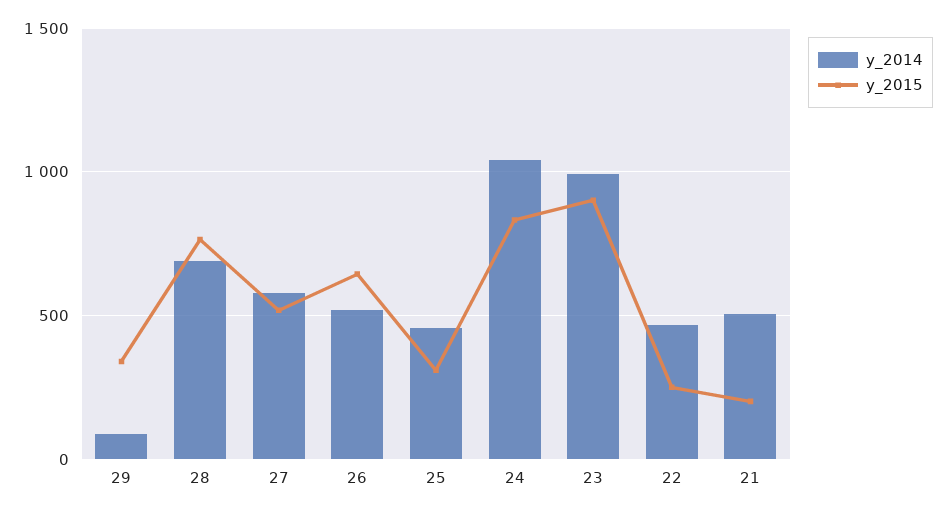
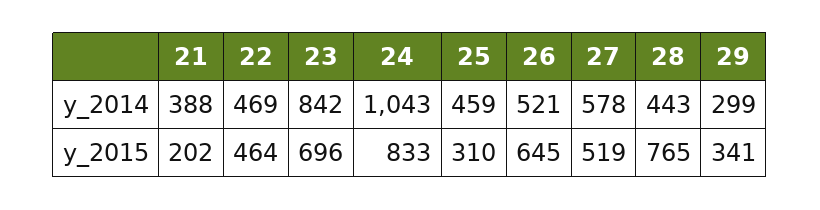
y_2014, 29: 100 -> 299
y_2014, 28: 700 -> 443
y_2014, 23: 1000 -> 842
y_2015, 23: 900 -> 696
y_2015, 22: 250 -> 464
y_2014, 21: 500 -> 388

